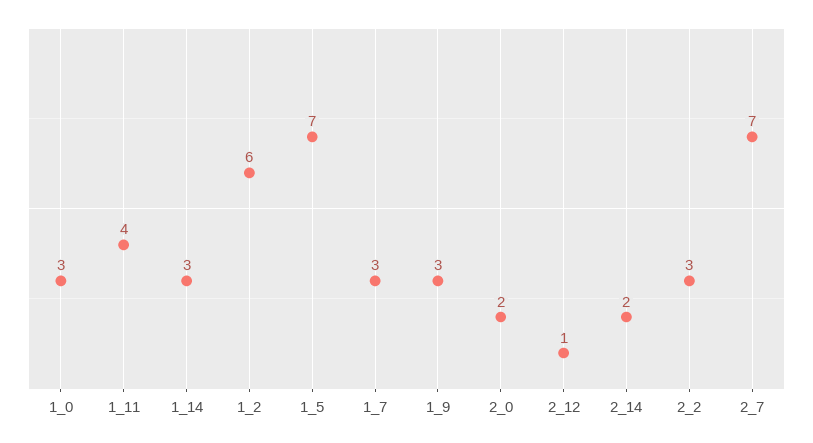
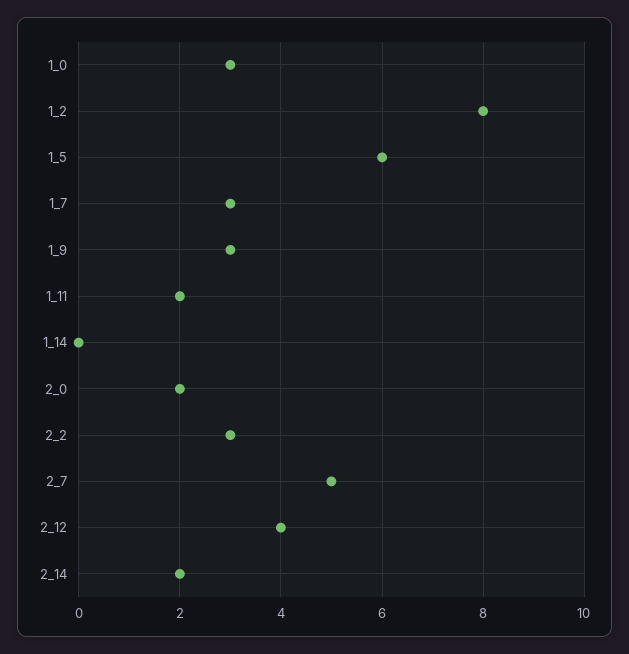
1_11: 4 -> 2
1_14: 3 -> 0
1_2: 6 -> 8
1_5: 7 -> 6
2_12: 1 -> 4
2_7: 7 -> 5

